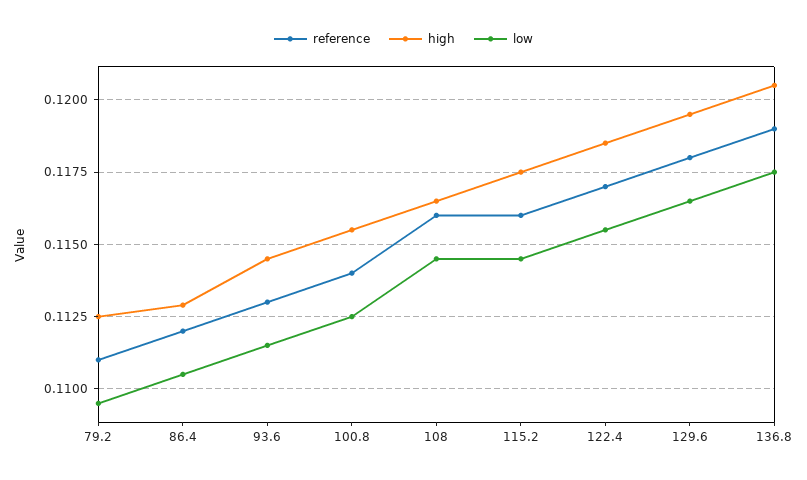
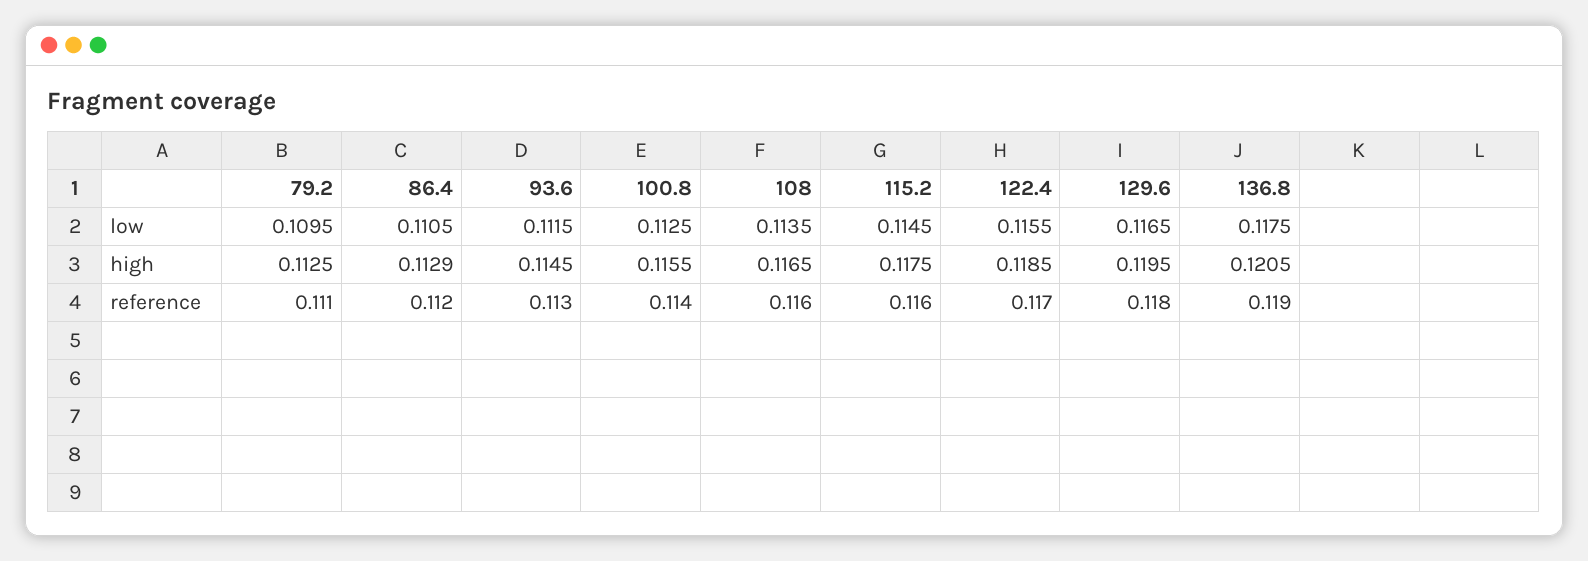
low, 108: 0.1145 -> 0.1135

